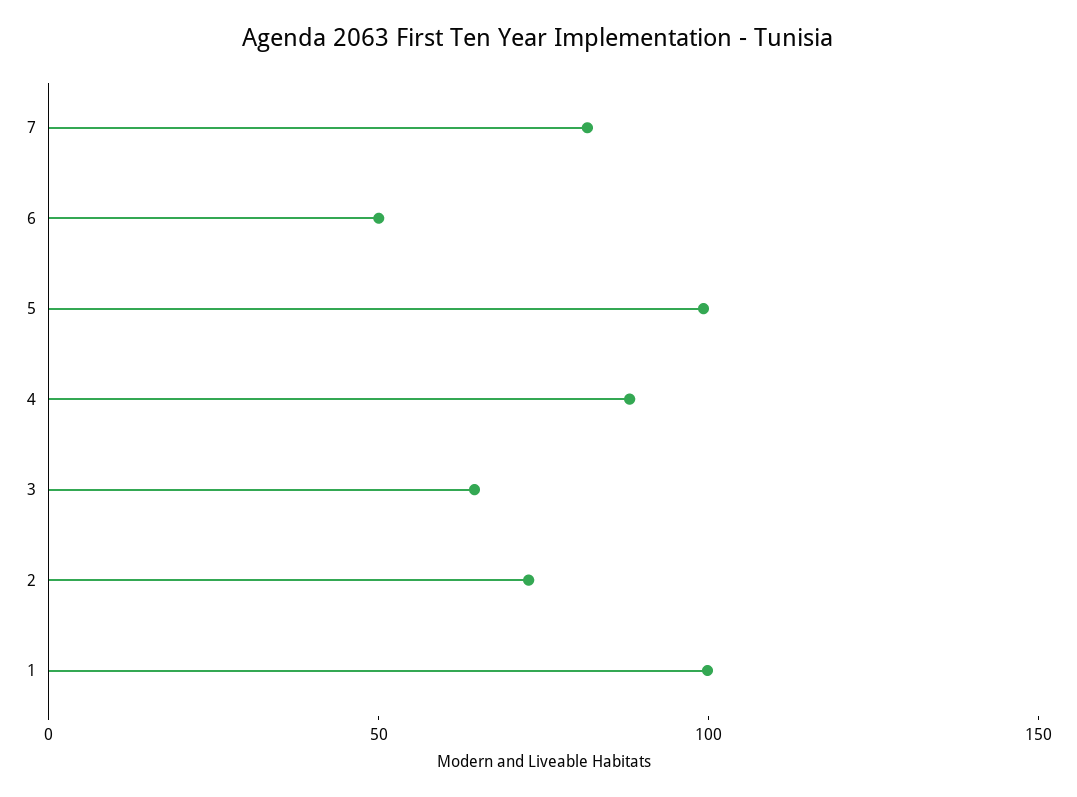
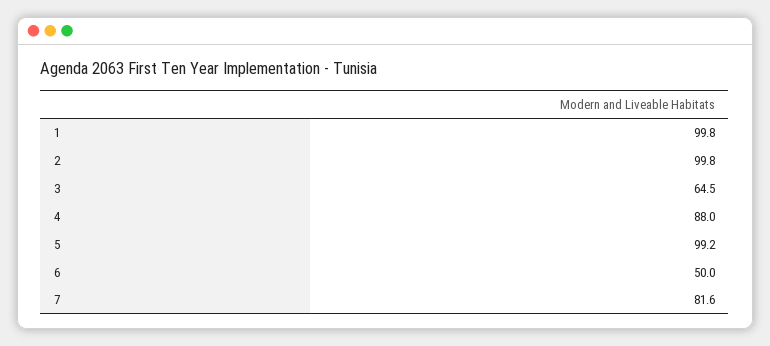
2: 70 -> 99.8

